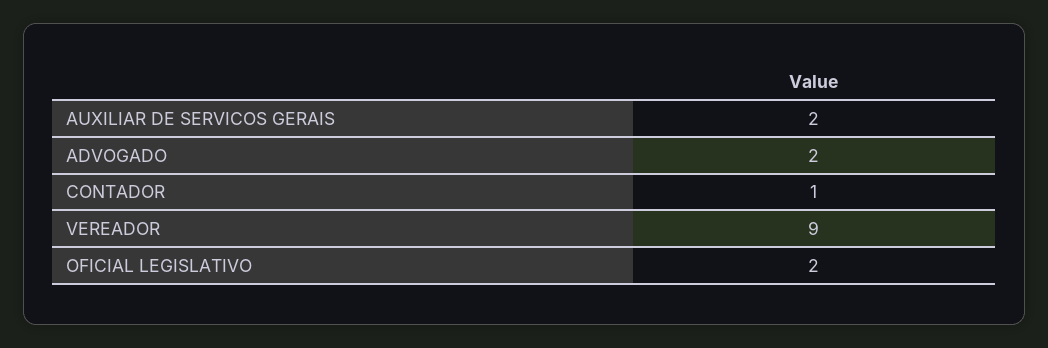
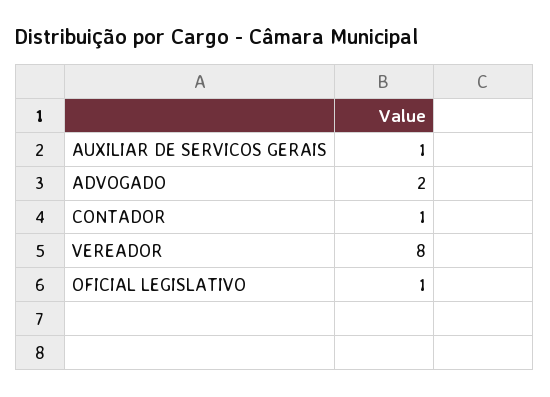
AUXILIAR DE SERVICOS GERAIS: 2 -> 1
VEREADOR: 9 -> 8
OFICIAL LEGISLATIVO: 2 -> 1

